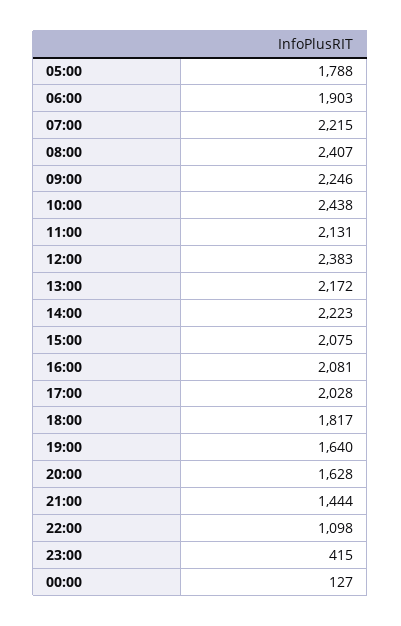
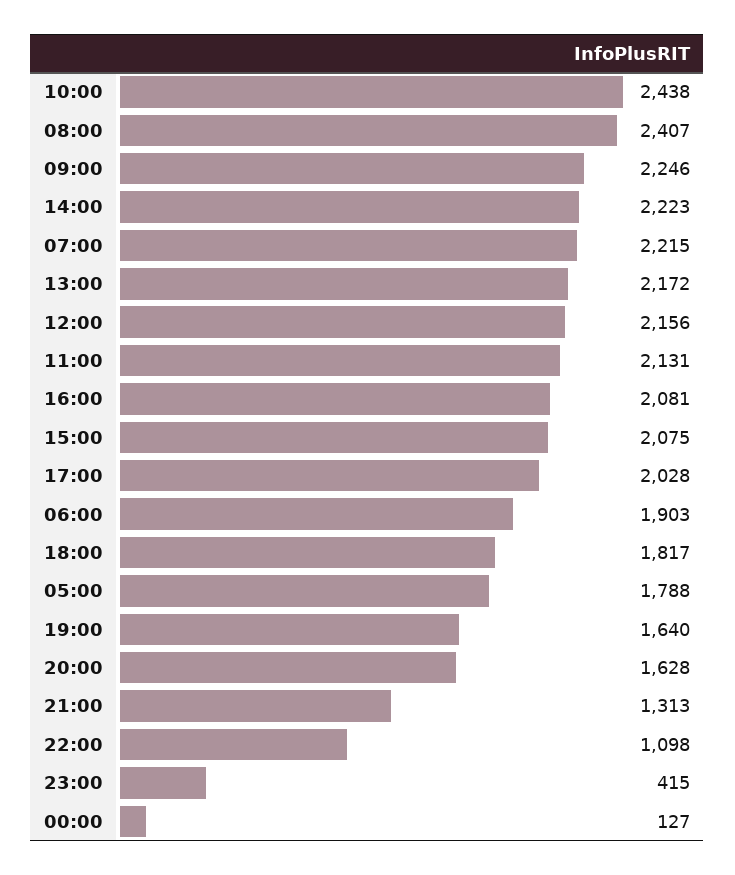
12:00: 2383 -> 2156
21:00: 1444 -> 1313

